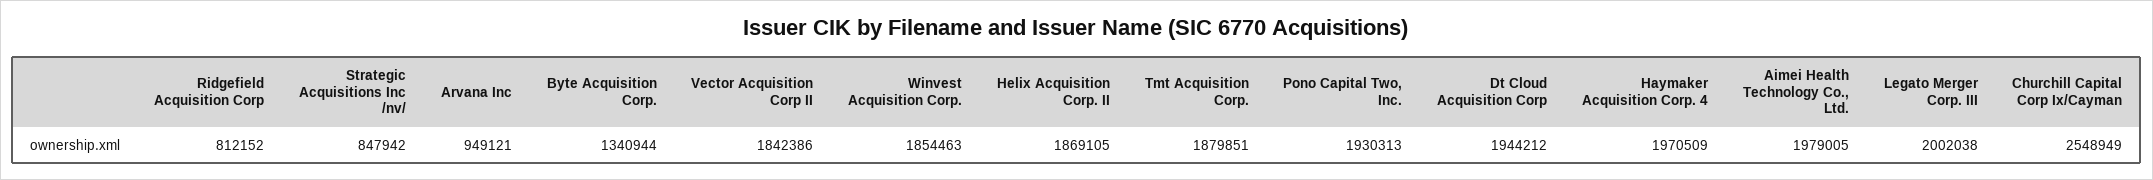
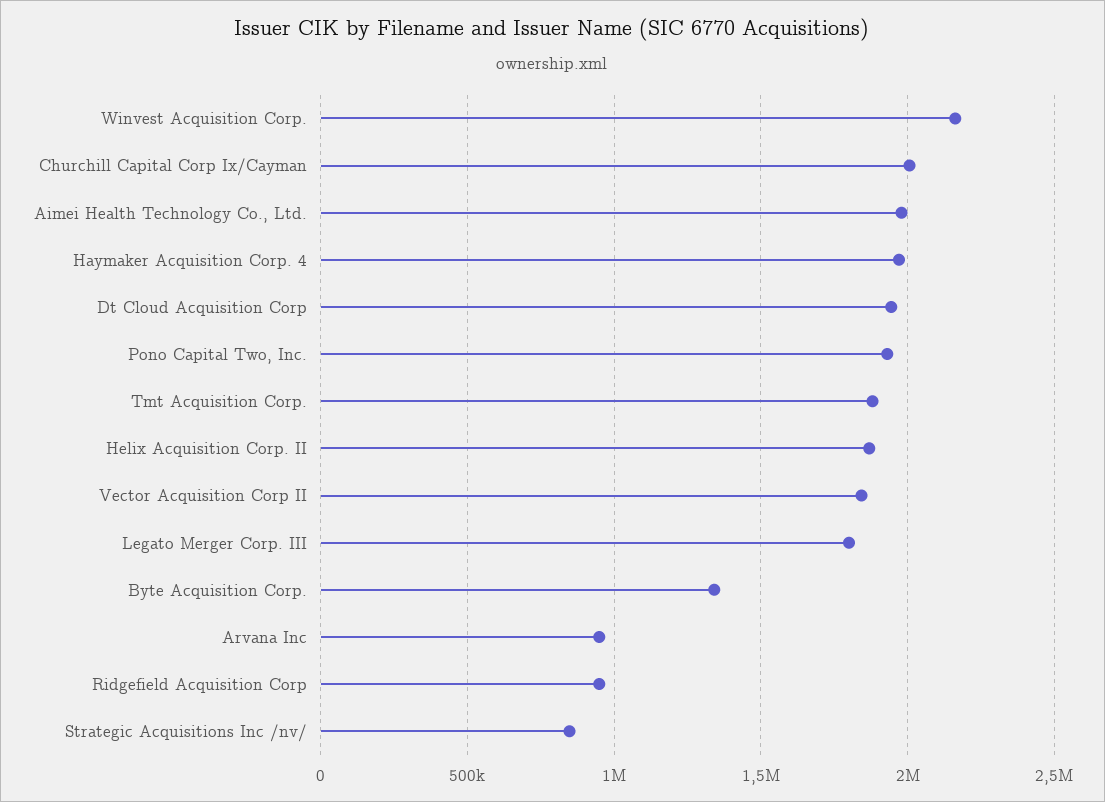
Ridgefield Acquisition Corp: 812152 -> 950000
Winvest Acquisition Corp.: 1854463 -> 2150000
Legato Merger Corp. III: 2002038 -> 1800000
Churchill Capital Corp Ix/Cayman: 2548949 -> 2000000

